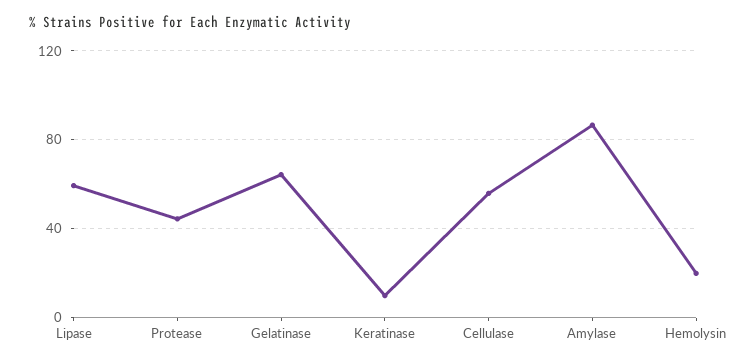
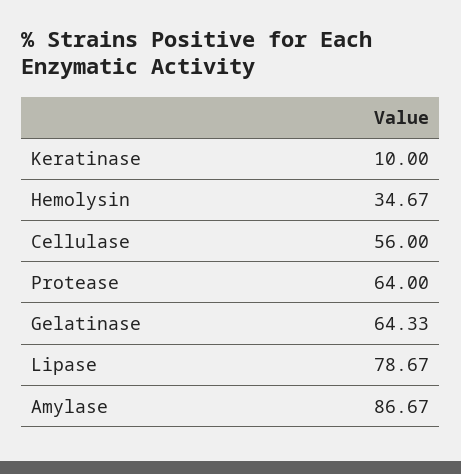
Lipase: 60 -> 78.67
Protease: 45 -> 64
Hemolysin: 20 -> 34.67

